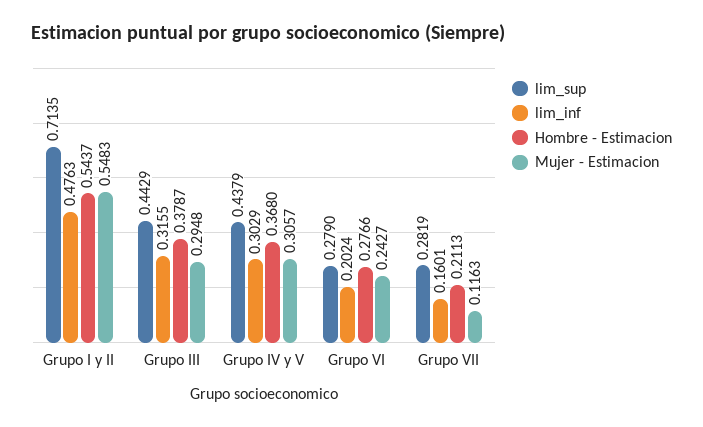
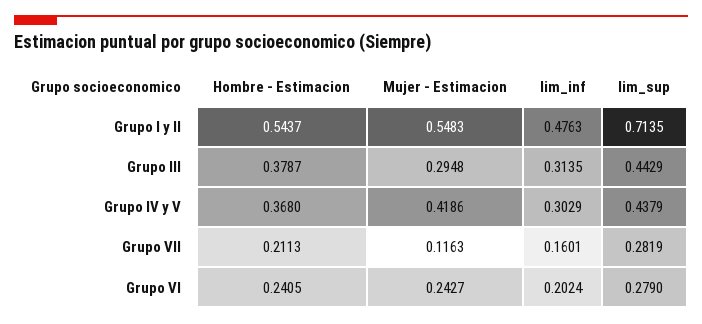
lim_inf, Grupo III: 0.3155 -> 0.3135
Mujer - Estimacion, Grupo IV y V: 0.3057 -> 0.4186
Hombre - Estimacion, Grupo VI: 0.2766 -> 0.2405

